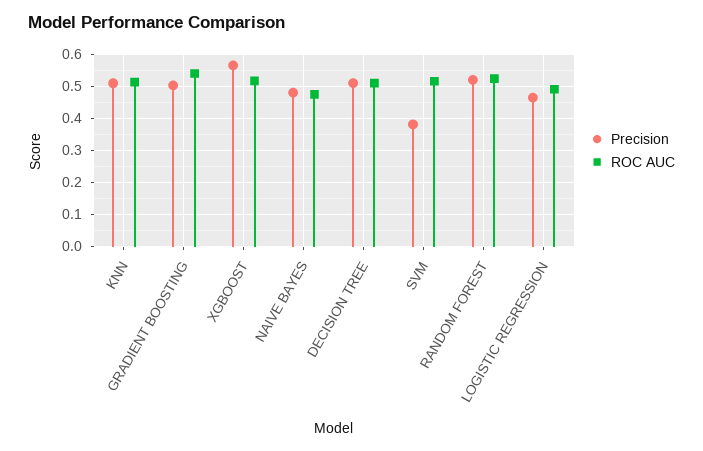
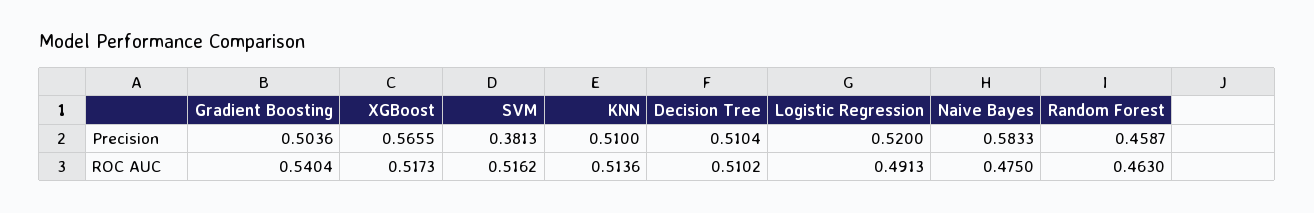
Precision, NAIVE BAYES: 0.48 -> 0.5833
Precision, RANDOM FOREST: 0.52 -> 0.4587
ROC AUC, RANDOM FOREST: 0.52 -> 0.463
Precision, LOGISTIC REGRESSION: 0.46 -> 0.52

